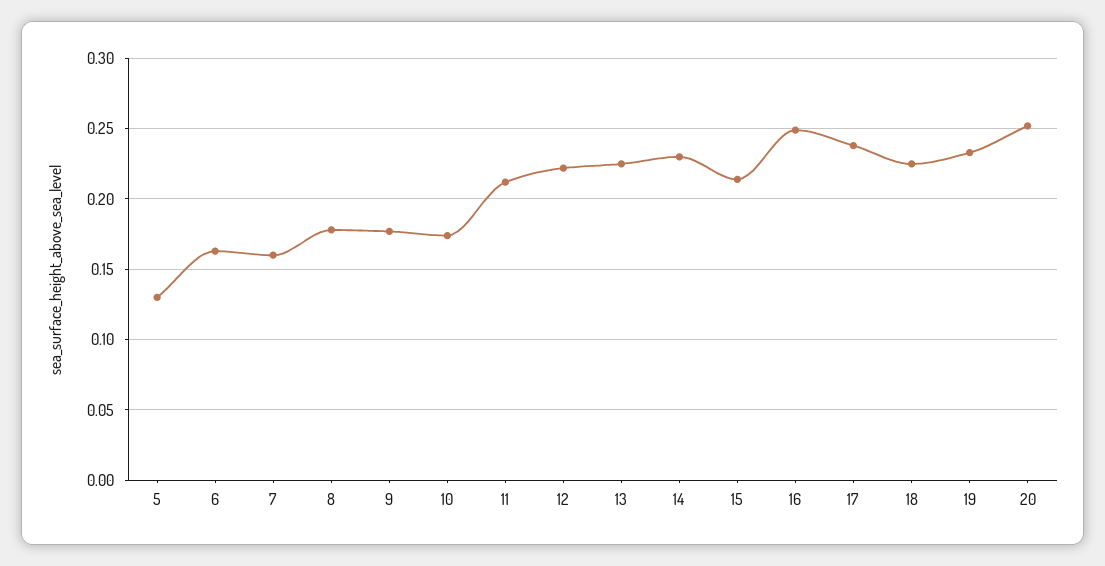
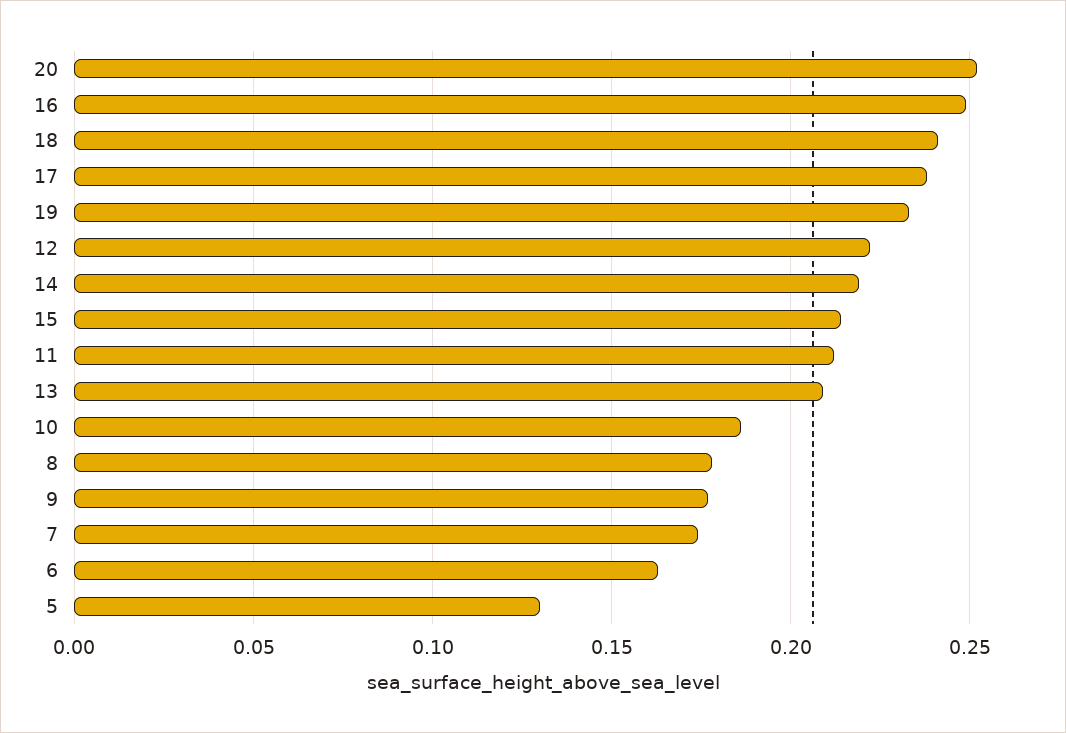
7: 0.16 -> 0.175
10: 0.175 -> 0.185
13: 0.225 -> 0.21
14: 0.23 -> 0.22
18: 0.225 -> 0.24

